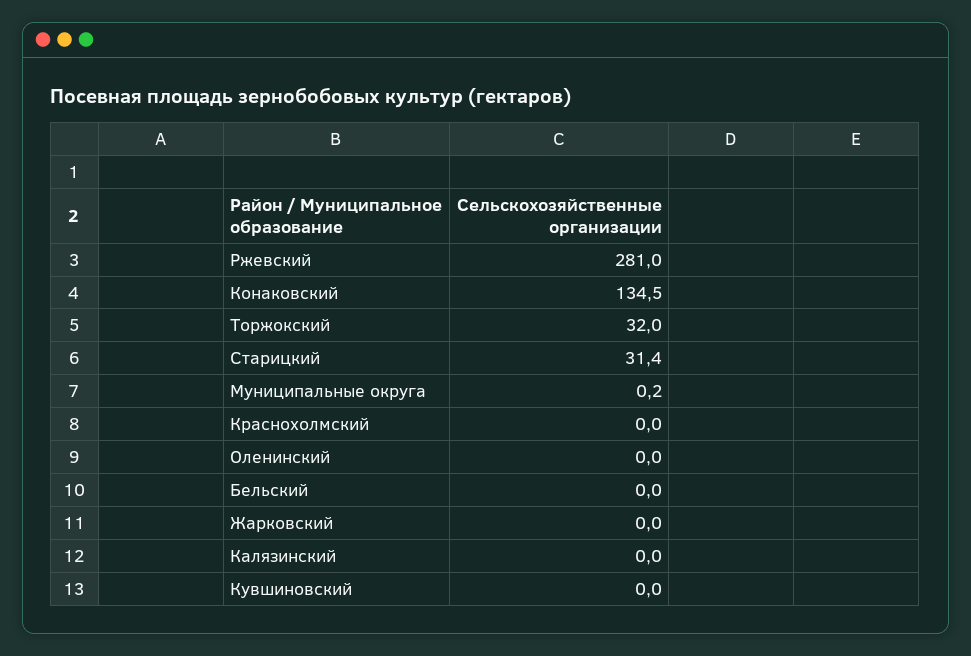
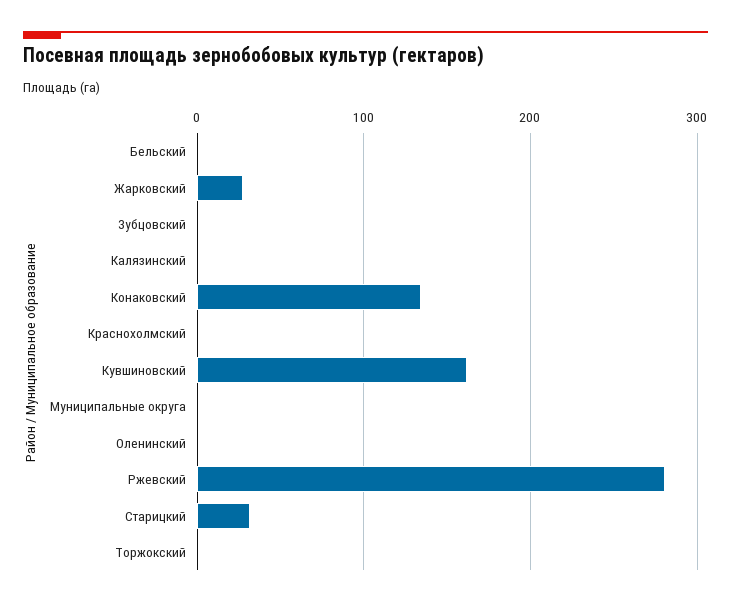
Торжокский: 32 -> 0
Жарковский: 0 -> 30
Кувшиновский: 0 -> 160
Зубцовский: none -> 0

